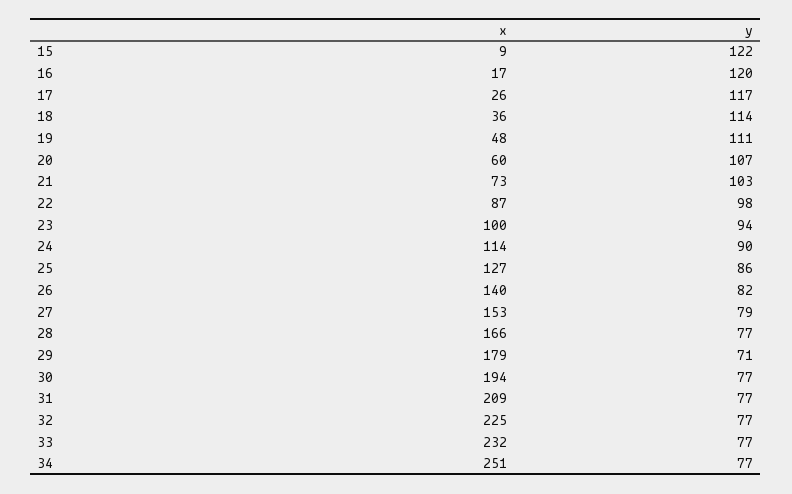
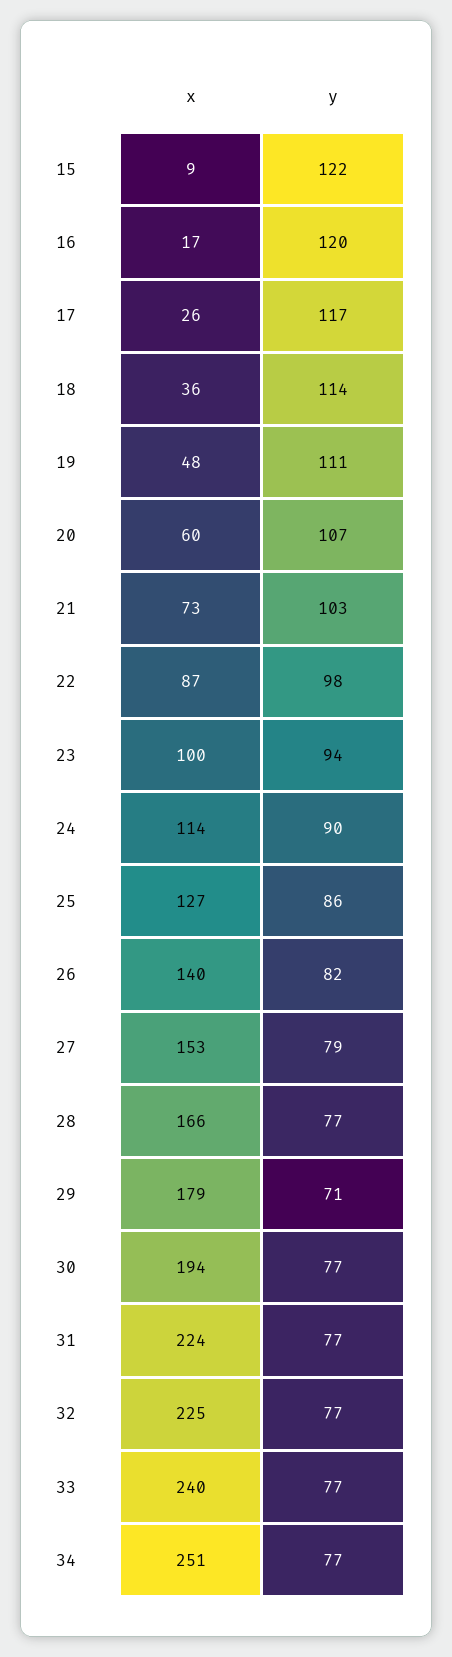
x, 31: 209 -> 224
x, 33: 232 -> 240

